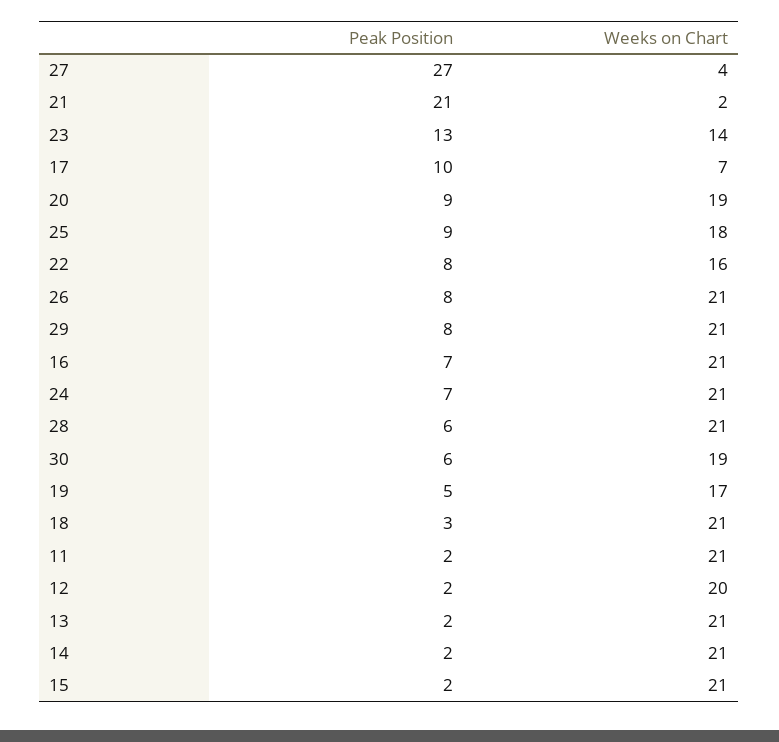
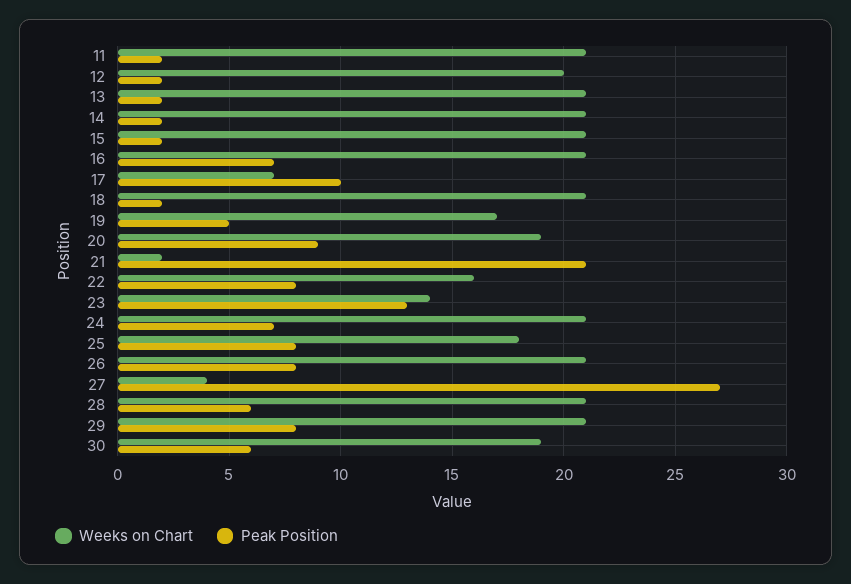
Peak Position, 25: 9 -> 8
Peak Position, 18: 3 -> 2

